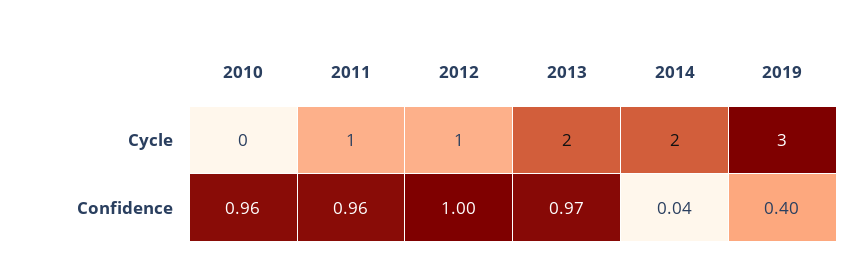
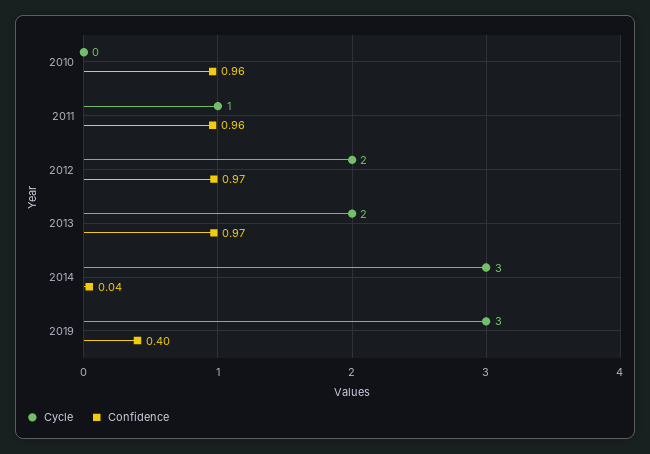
Cycle, 2012: 1 -> 2
Cycle, 2014: 2 -> 3
Confidence, 2012: 1 -> 0.97

